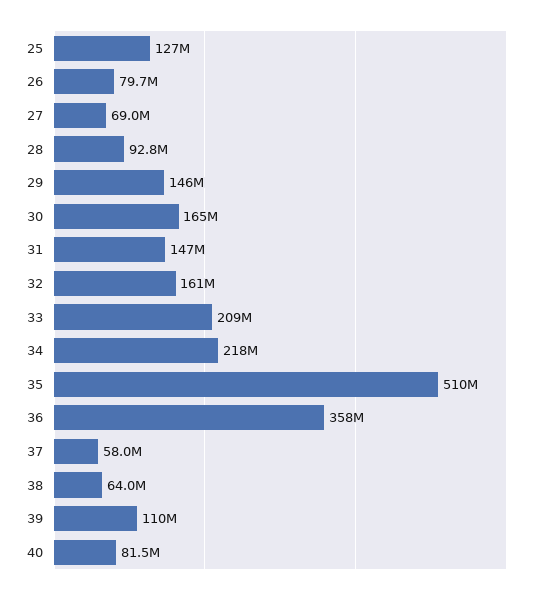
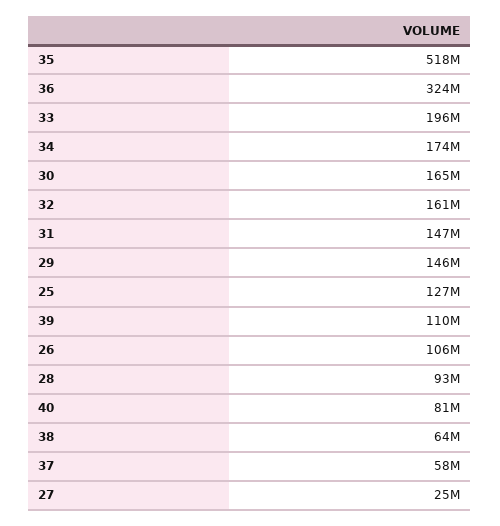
26: 79700000 -> 106000000
27: 69000000 -> 25000000
33: 209000000 -> 196000000
34: 218000000 -> 174000000
35: 510000000 -> 518000000
36: 358000000 -> 324000000

